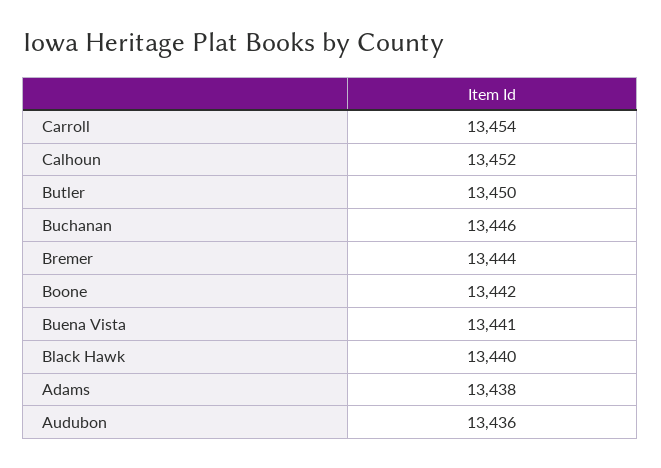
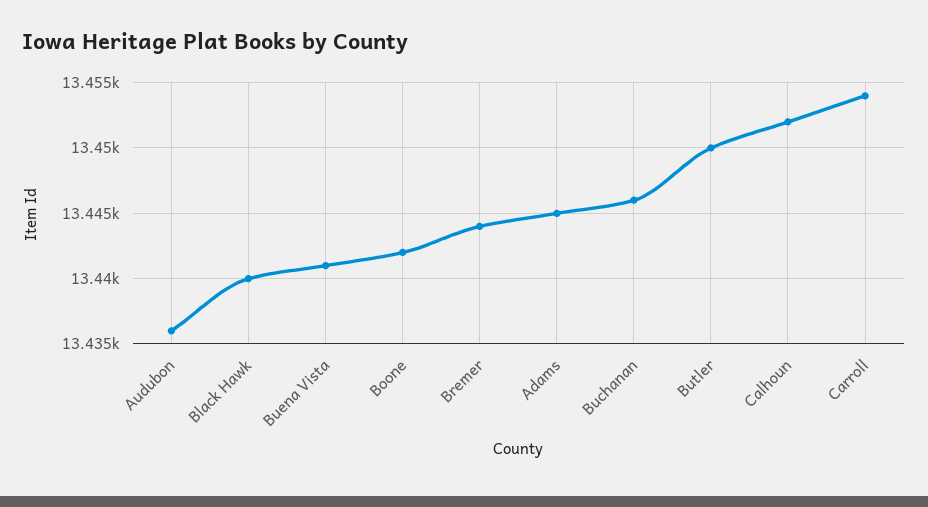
Adams: 13438 -> 13445

